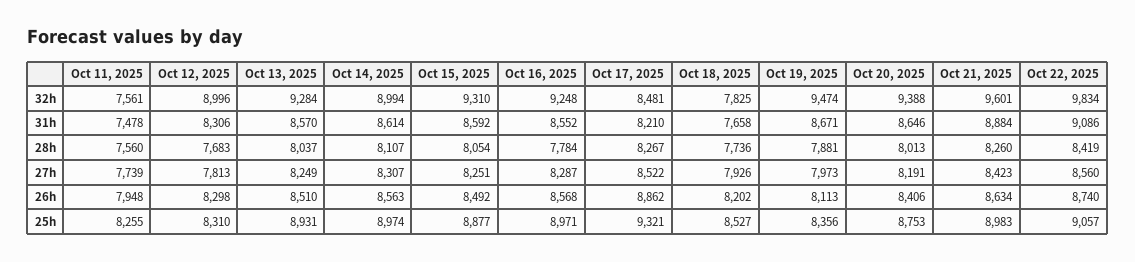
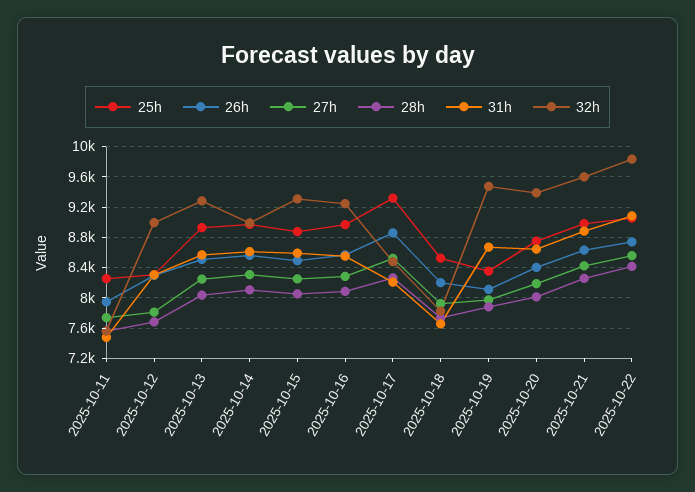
28h, Oct 16, 2025: 7784 -> 8100

